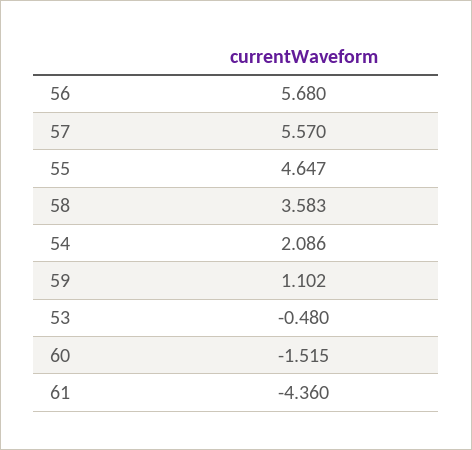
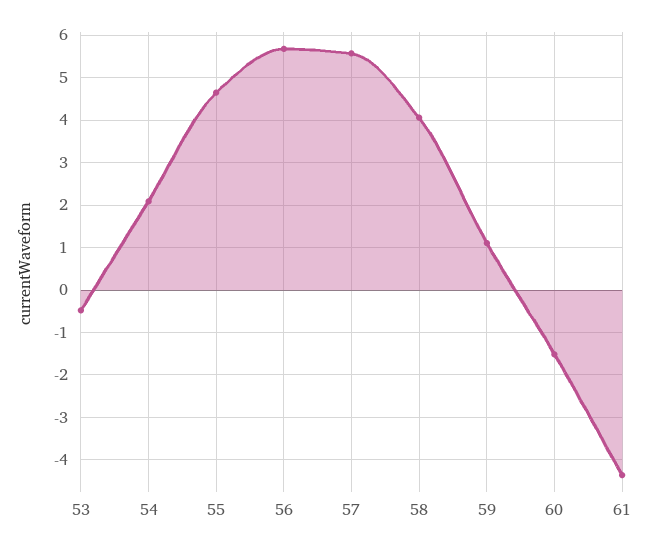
58: 3.583 -> 4

